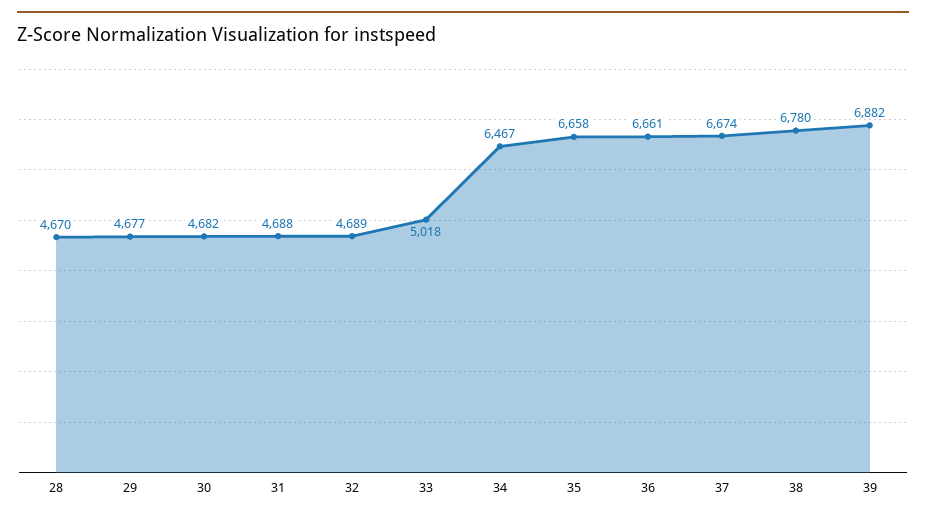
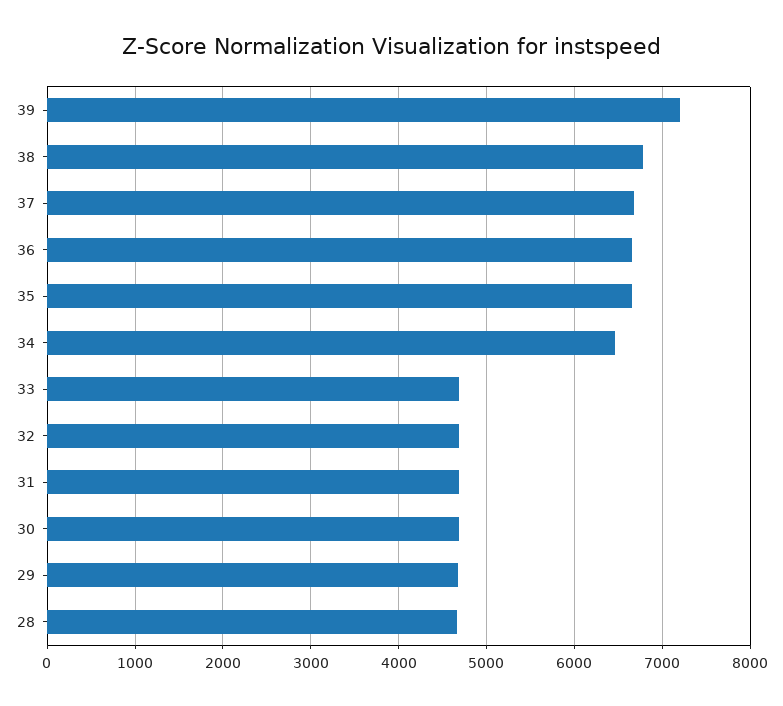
33: 5018 -> 4700
39: 6882 -> 7200

